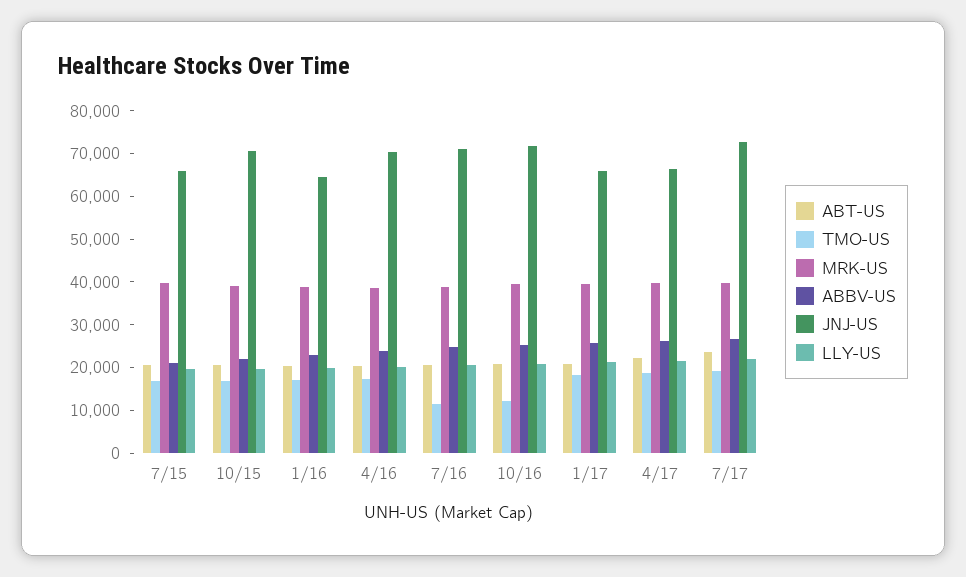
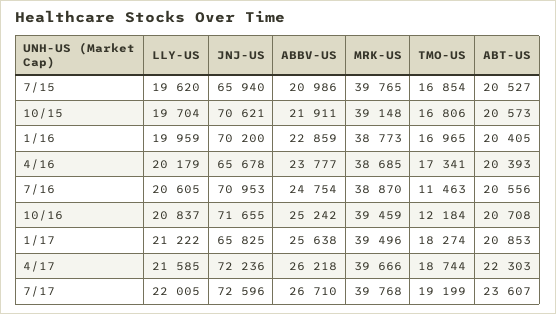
JNJ-US, 1/16: 64000 -> 70200
JNJ-US, 4/16: 70000 -> 65678
JNJ-US, 4/17: 66000 -> 72236

